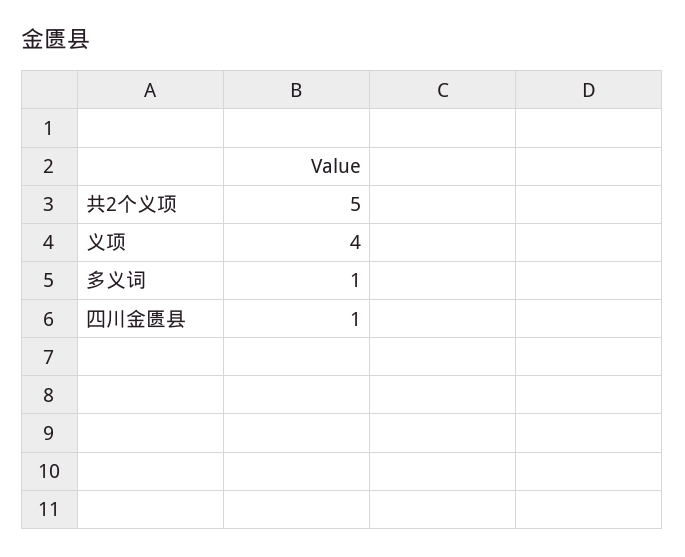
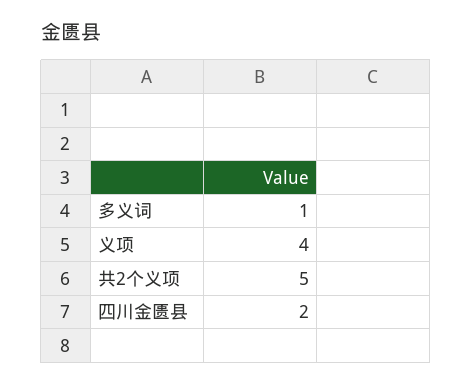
四川金匮县: 1 -> 2

